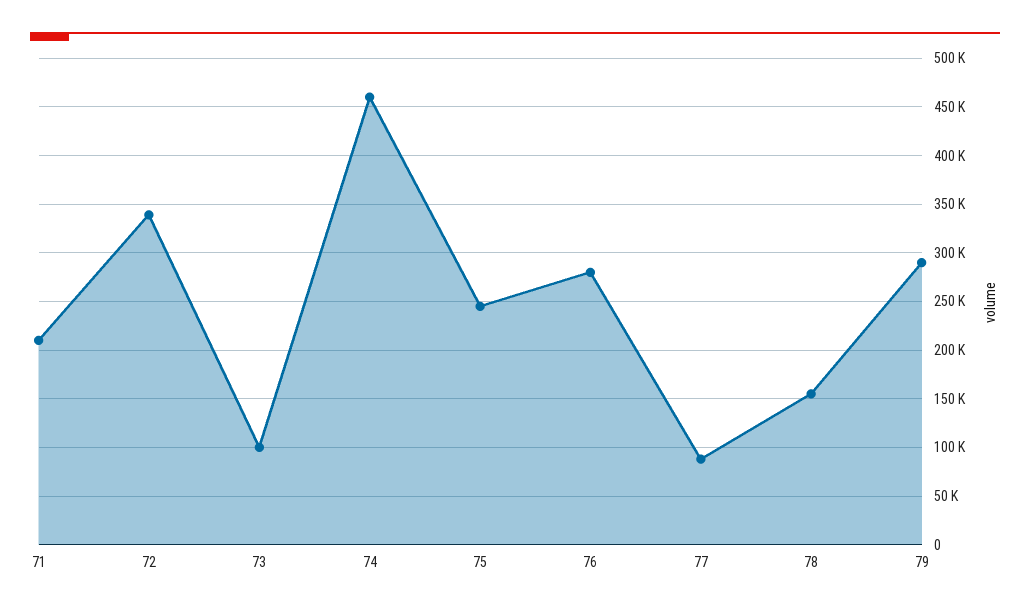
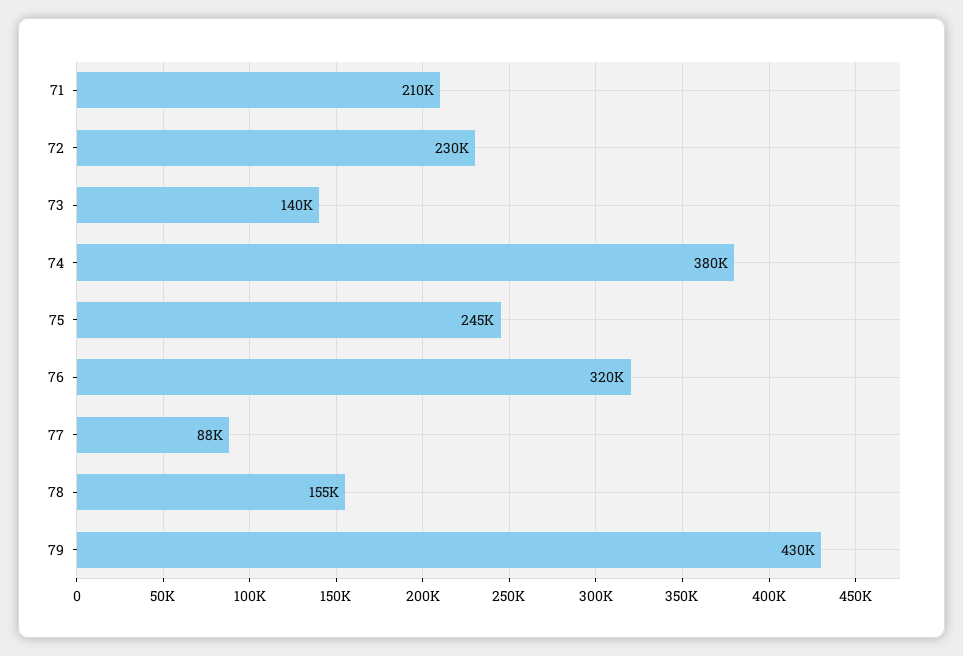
72: 340000 -> 230000
73: 100000 -> 140000
74: 460000 -> 380000
76: 280000 -> 320000
79: 290000 -> 430000

